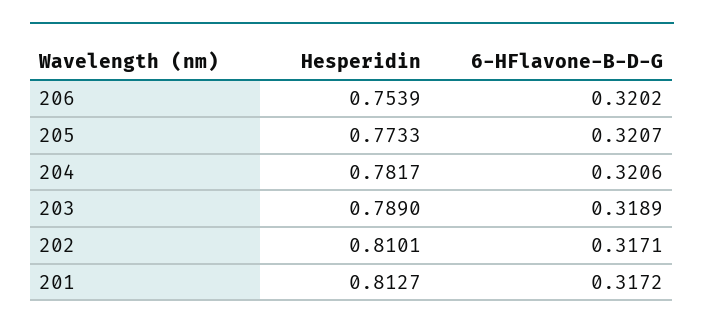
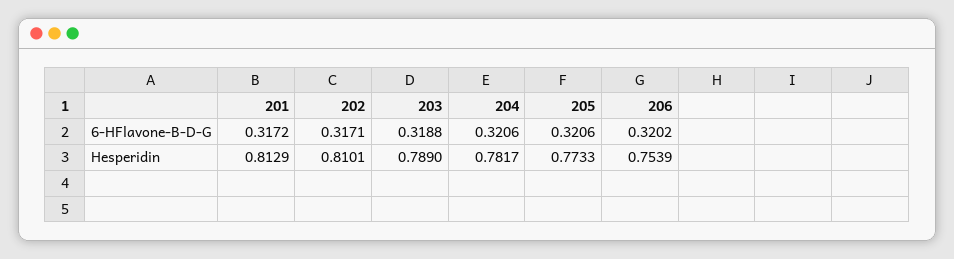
6-HFlavone-B-D-G, 205: 0.3207 -> 0.3206
6-HFlavone-B-D-G, 203: 0.3189 -> 0.3188
Hesperidin, 201: 0.8127 -> 0.8129

